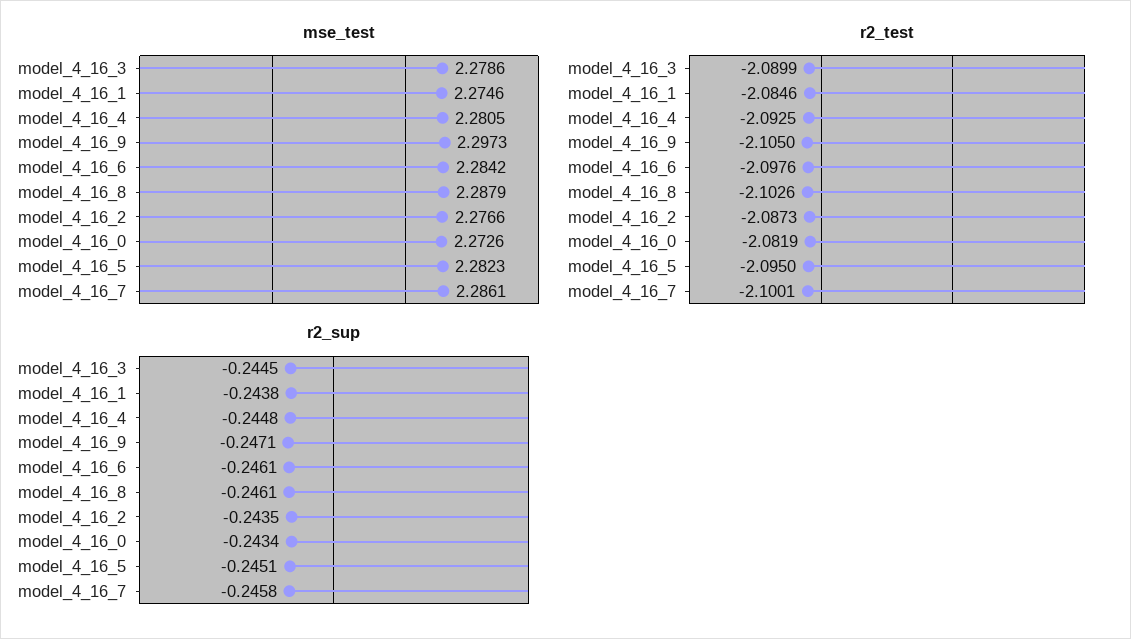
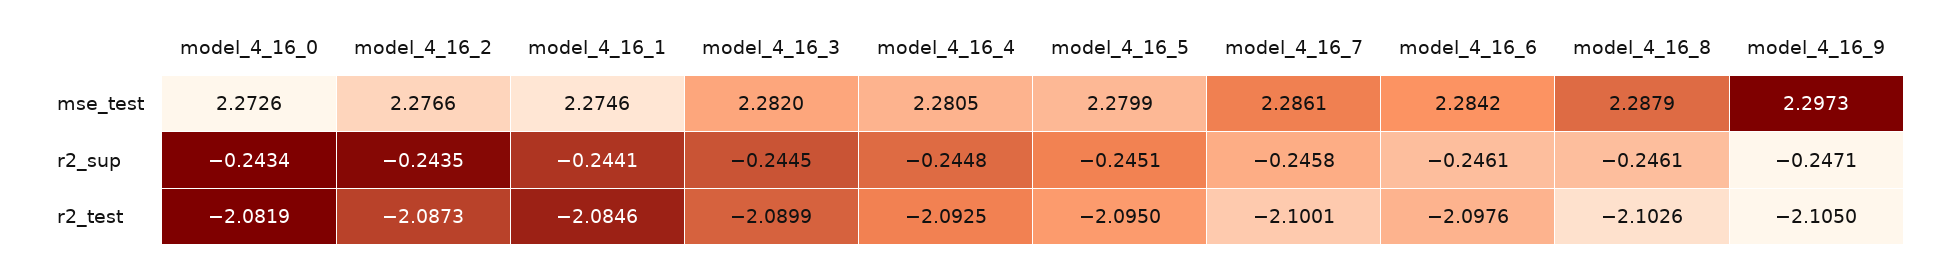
mse_test, model_4_16_3: 2.2786 -> 2.282
mse_test, model_4_16_5: 2.2823 -> 2.2799
r2_sup, model_4_16_1: -0.2438 -> -0.2441

